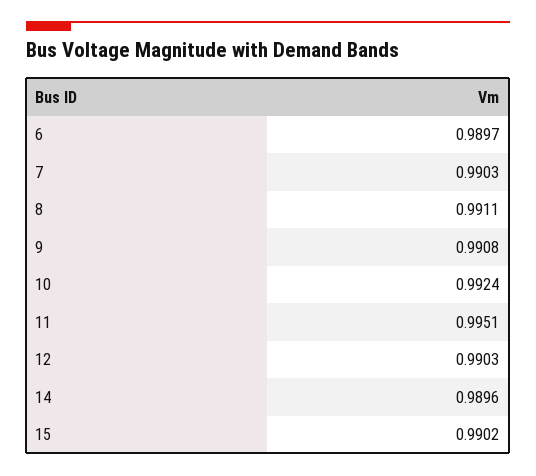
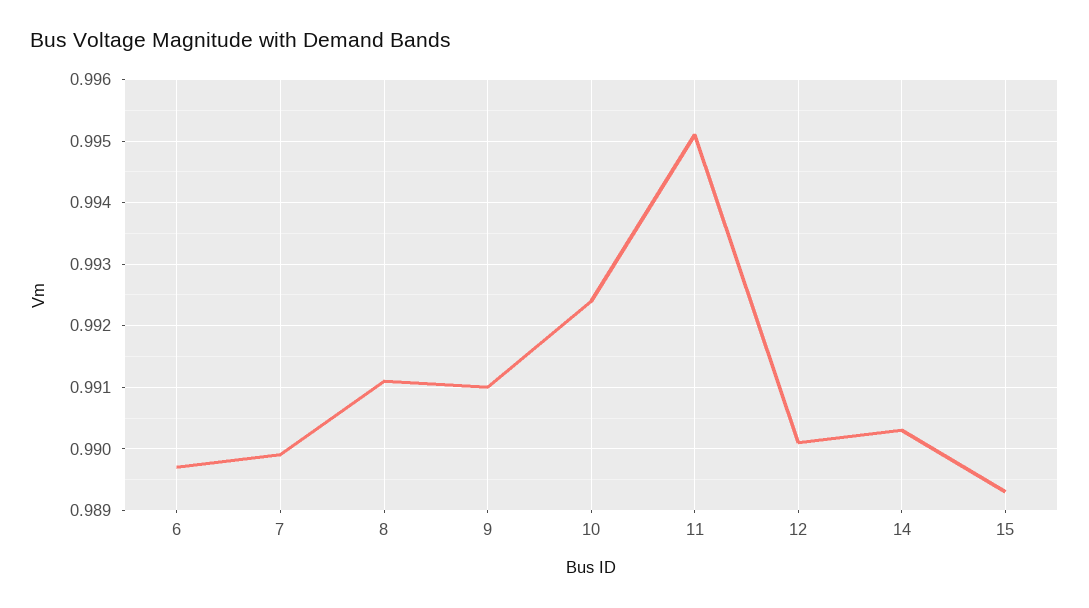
7: 0.9903 -> 0.9899
9: 0.9908 -> 0.991
12: 0.9903 -> 0.9901
14: 0.9896 -> 0.9903
15: 0.9902 -> 0.9893

